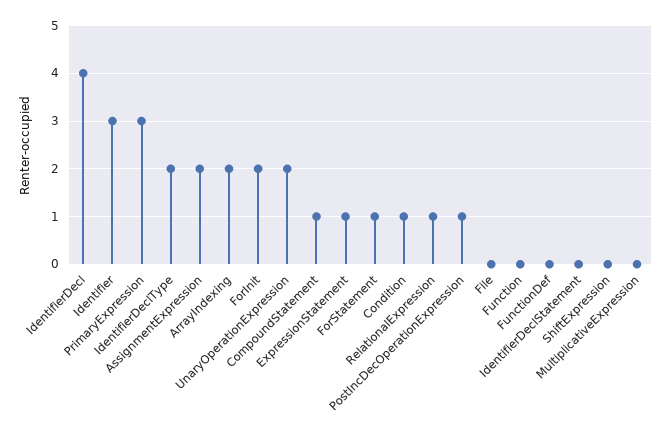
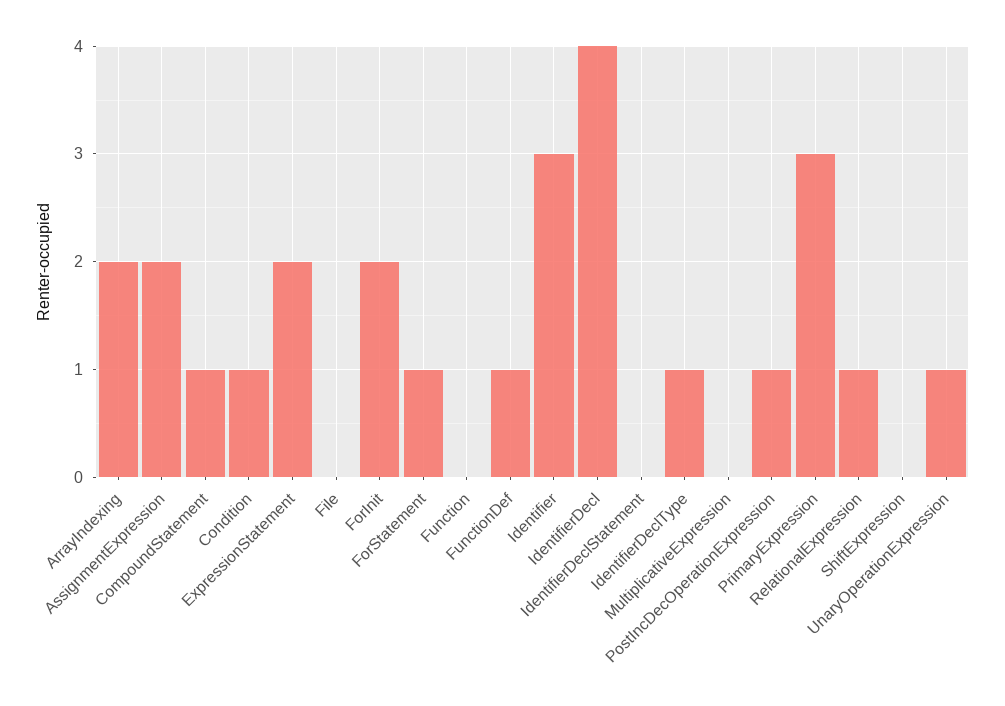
IdentifierDeclType: 2 -> 1
UnaryOperationExpression: 2 -> 1
ExpressionStatement: 1 -> 2
FunctionDef: 0 -> 1

